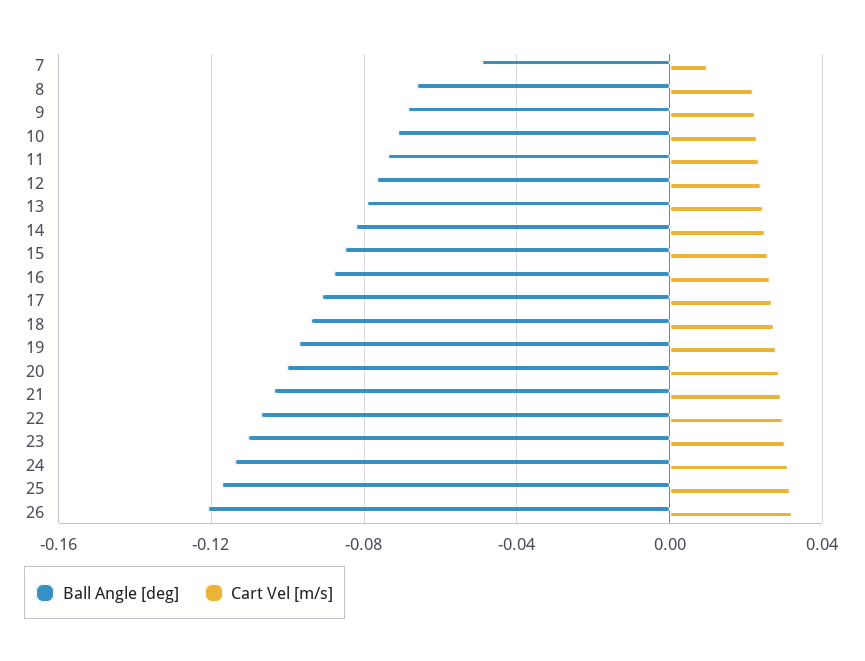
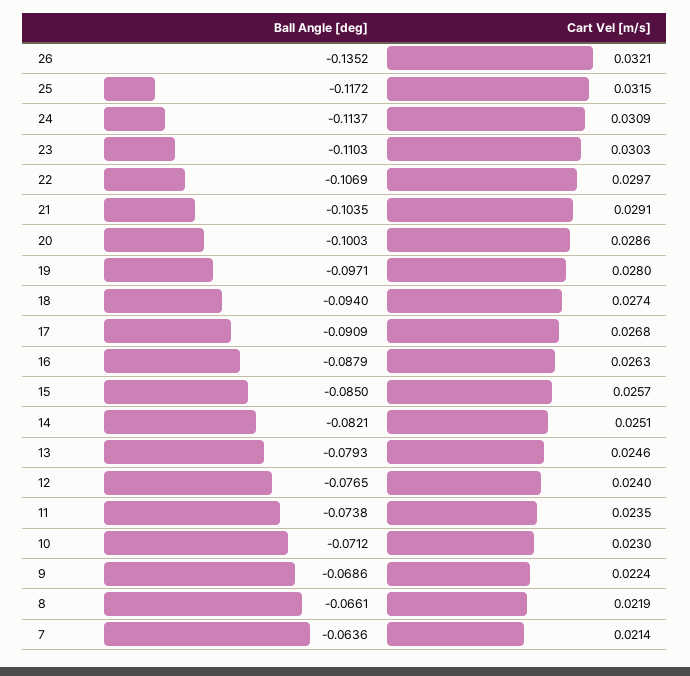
Ball Angle [deg], 7: -0.05 -> -0.0636
Cart Vel [m/s], 7: 0.01 -> 0.0214
Ball Angle [deg], 26: -0.12 -> -0.1352

